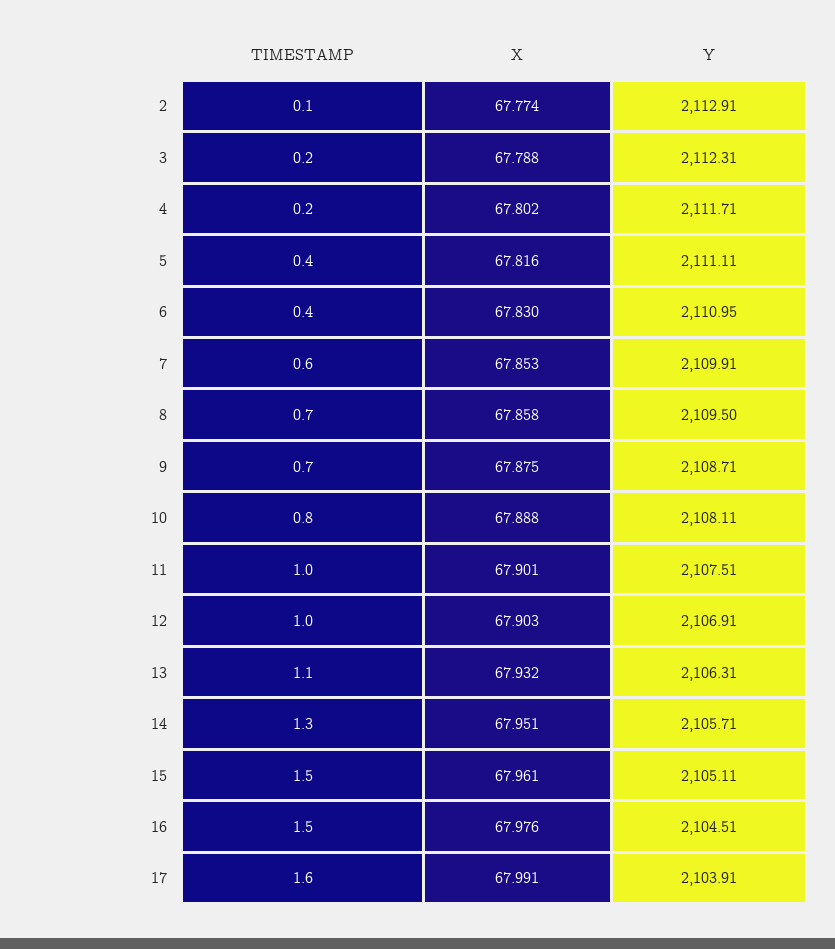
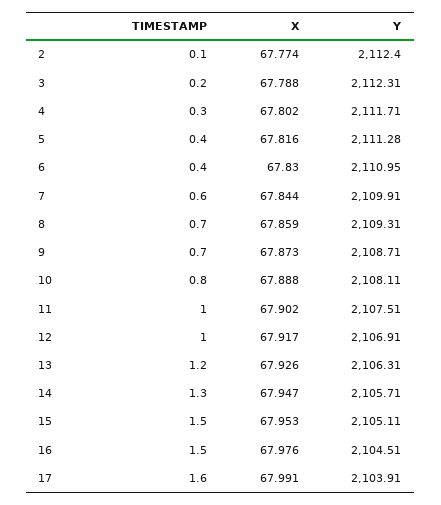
Y, 2: 2112.91 -> 2112.4
TIMESTAMP, 4: 0.2 -> 0.3
Y, 5: 2111.11 -> 2111.28
X, 7: 67.853 -> 67.844
X, 8: 67.858 -> 67.859
Y, 8: 2109.5 -> 2109.31
X, 9: 67.875 -> 67.873
X, 11: 67.901 -> 67.902
X, 12: 67.903 -> 67.917
TIMESTAMP, 13: 1.1 -> 1.2
X, 13: 67.932 -> 67.926
X, 14: 67.951 -> 67.947
X, 15: 67.961 -> 67.953

